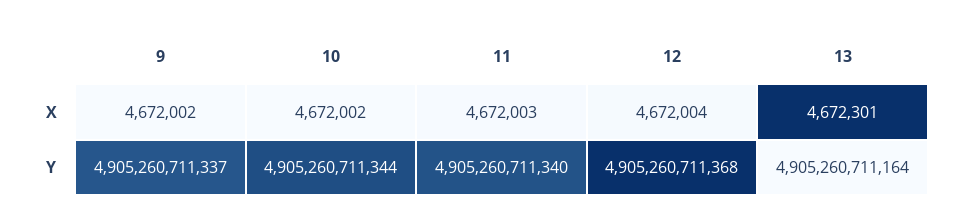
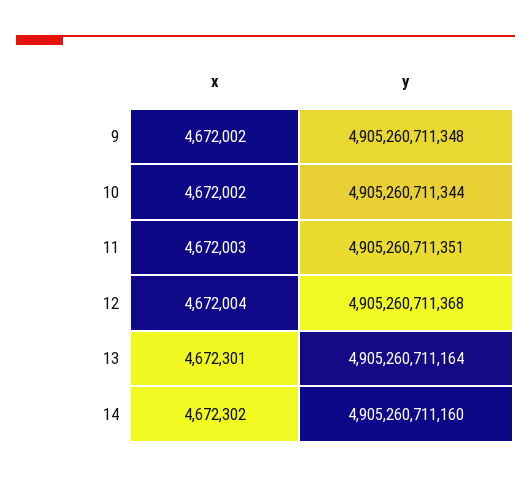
9, Y: 4905260711337 -> 4905260711348
11, Y: 4905260711340 -> 4905260711351
14, X: none -> 4672302
14, Y: none -> 4905260711160

